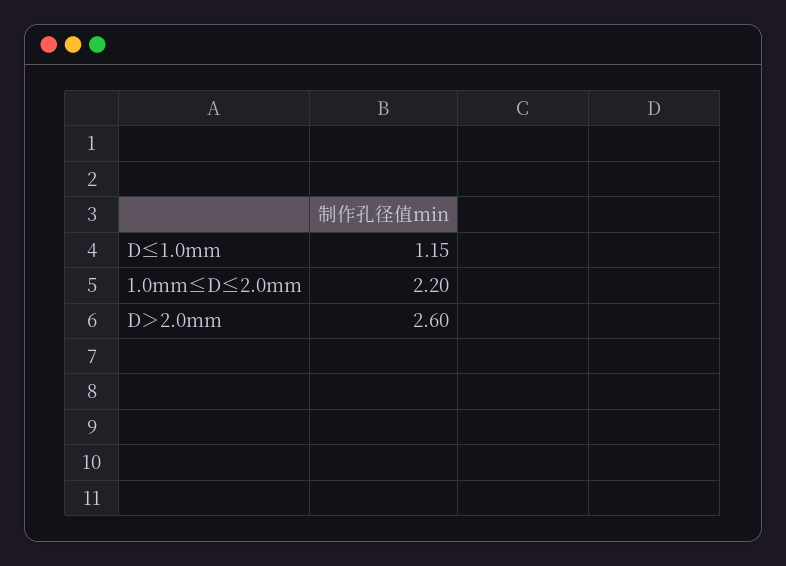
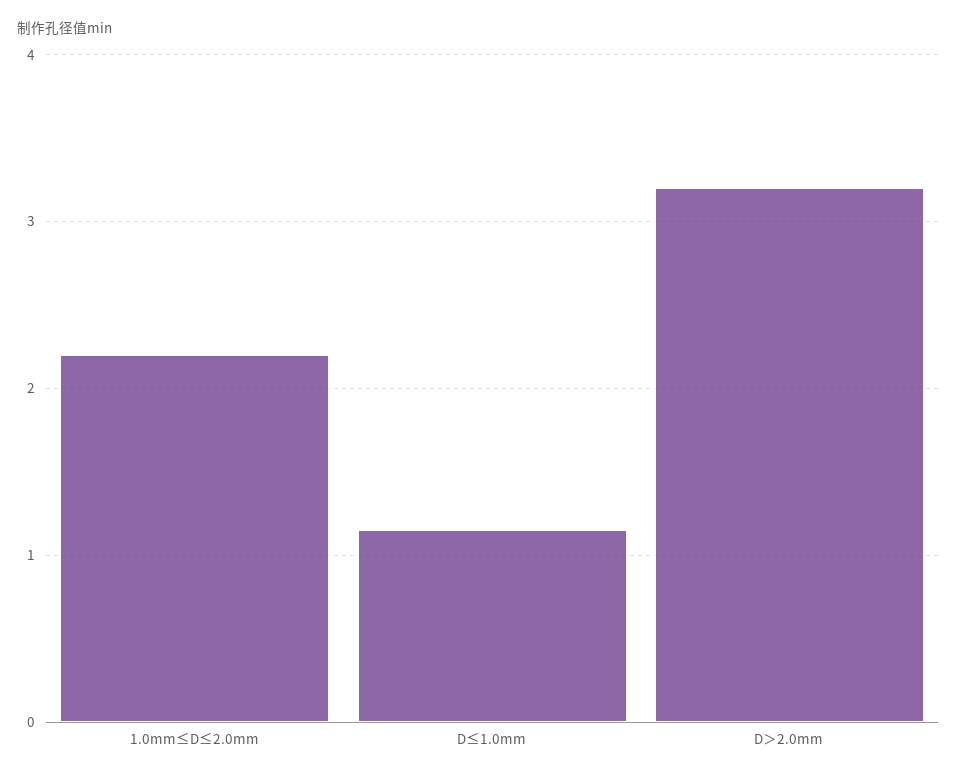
D＞2.0mm: 2.6 -> 3.2

